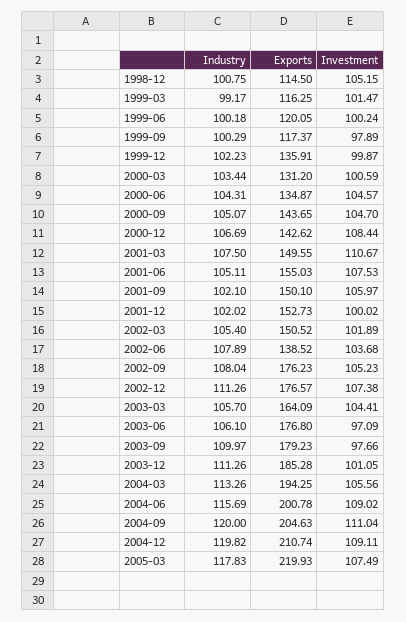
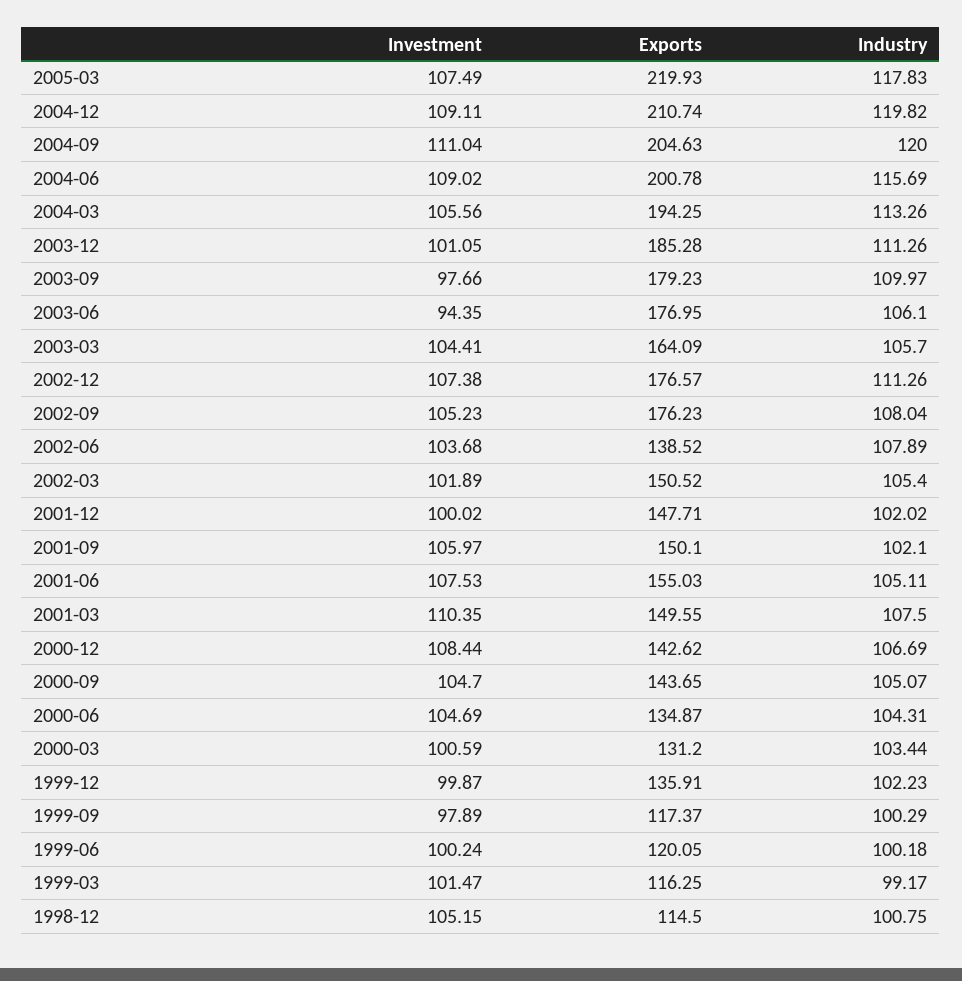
Investment, 2000-06: 104.57 -> 104.69
Investment, 2001-03: 110.67 -> 110.35
Exports, 2001-12: 152.73 -> 147.71
Exports, 2003-06: 176.8 -> 176.95
Investment, 2003-06: 97.09 -> 94.35

